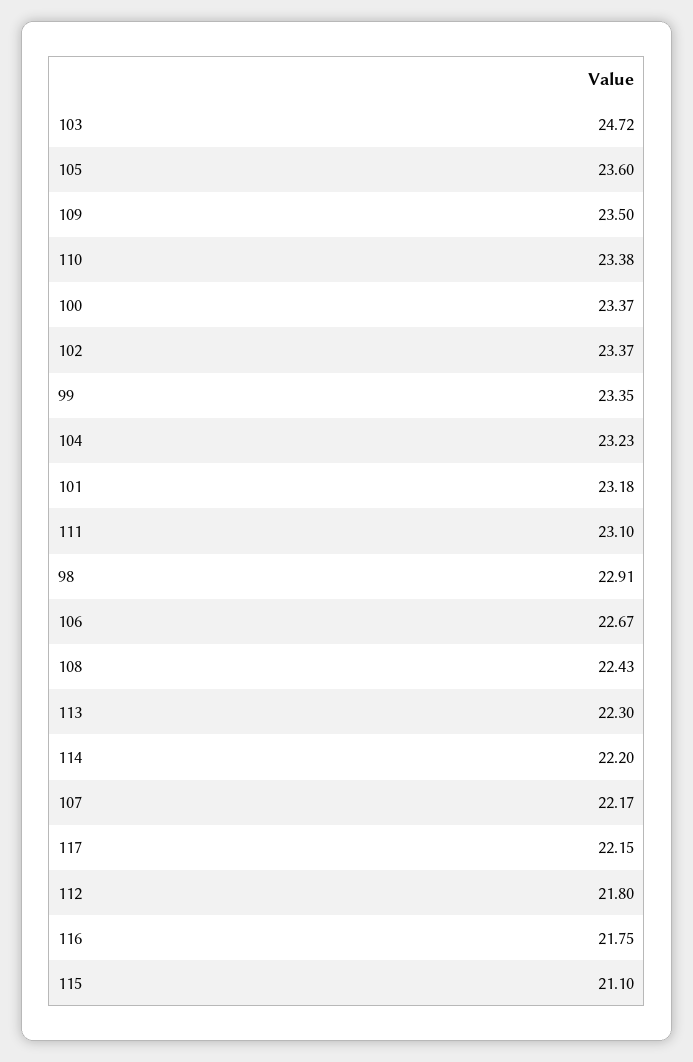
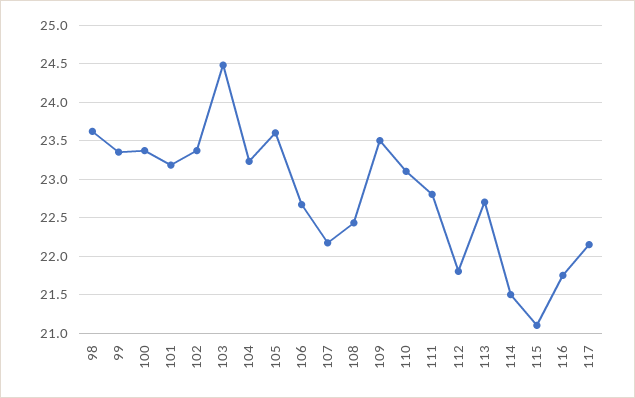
103: 24.72 -> 24.5
110: 23.38 -> 23.1
111: 23.1 -> 22.8
98: 22.91 -> 23.6
113: 22.3 -> 22.7
114: 22.2 -> 21.5

